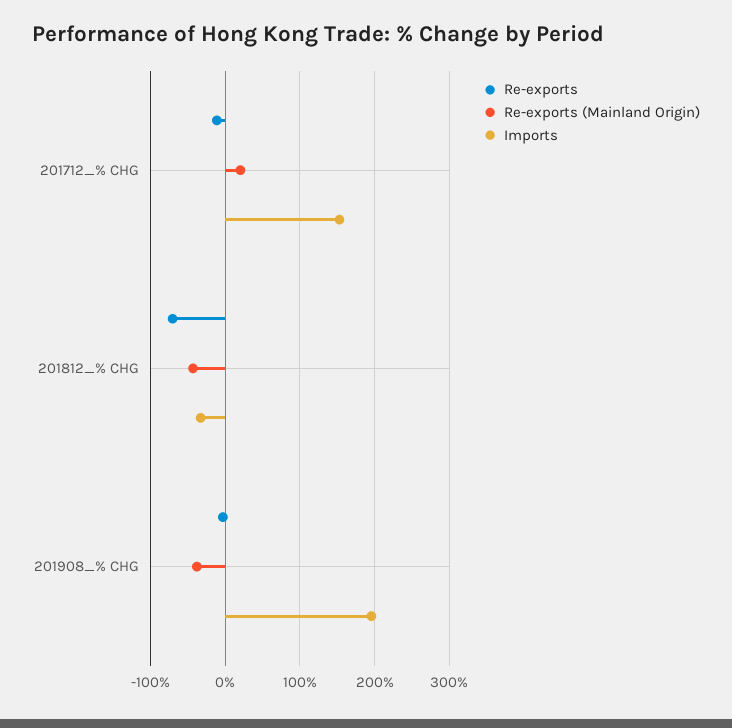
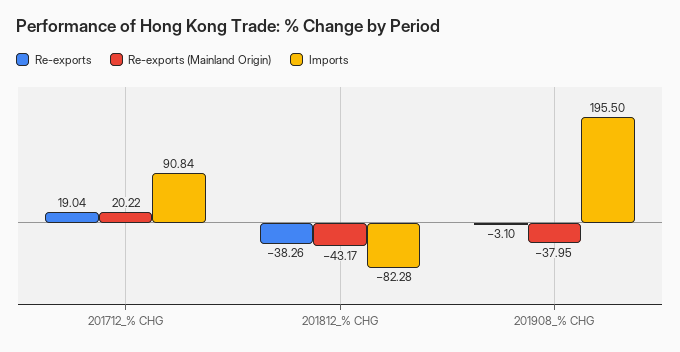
Re-exports, 201712_% CHG: -10 -> 19.04
Imports, 201712_% CHG: 150 -> 90.84
Re-exports, 201812_% CHG: -70 -> -38.26
Imports, 201812_% CHG: -30 -> -82.28

